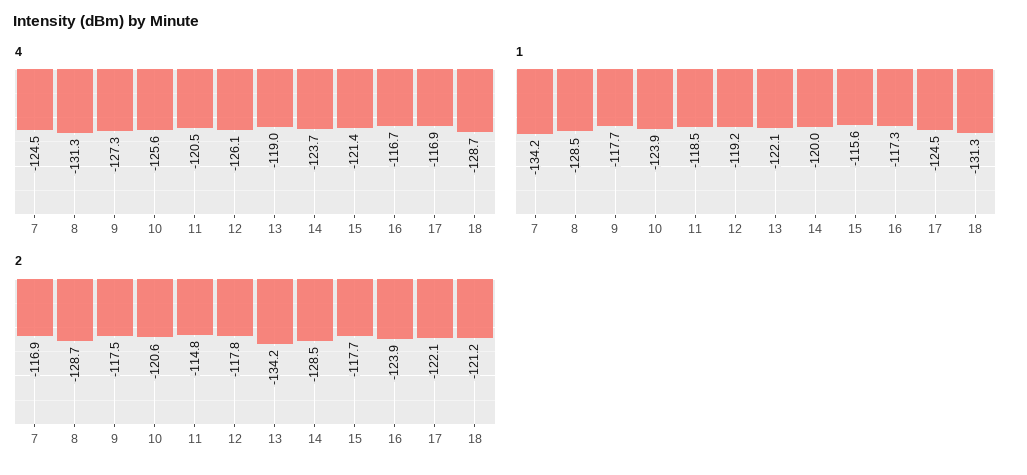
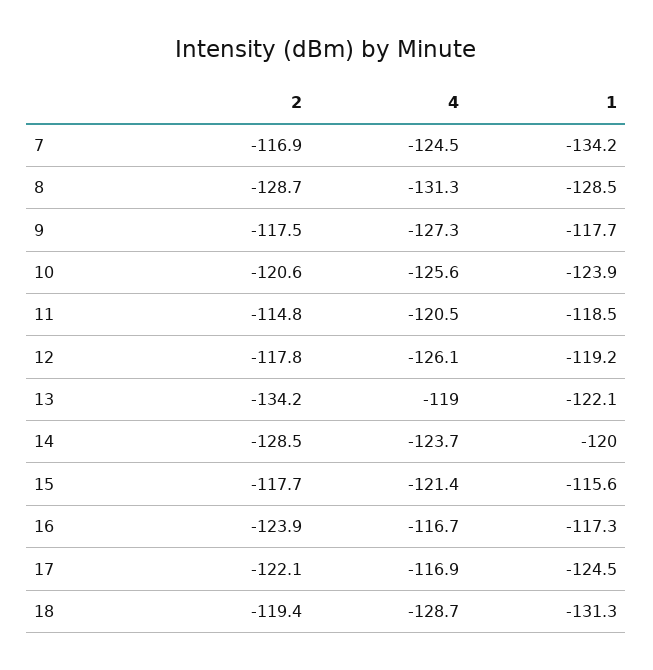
2, 18: -121.2 -> -119.4

